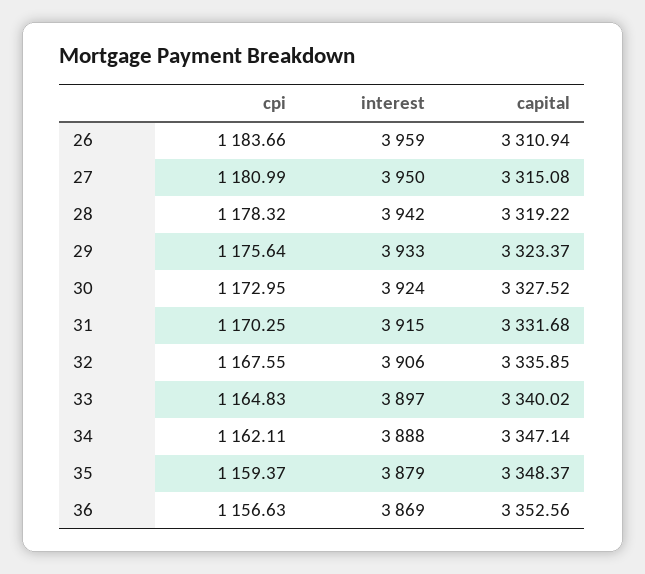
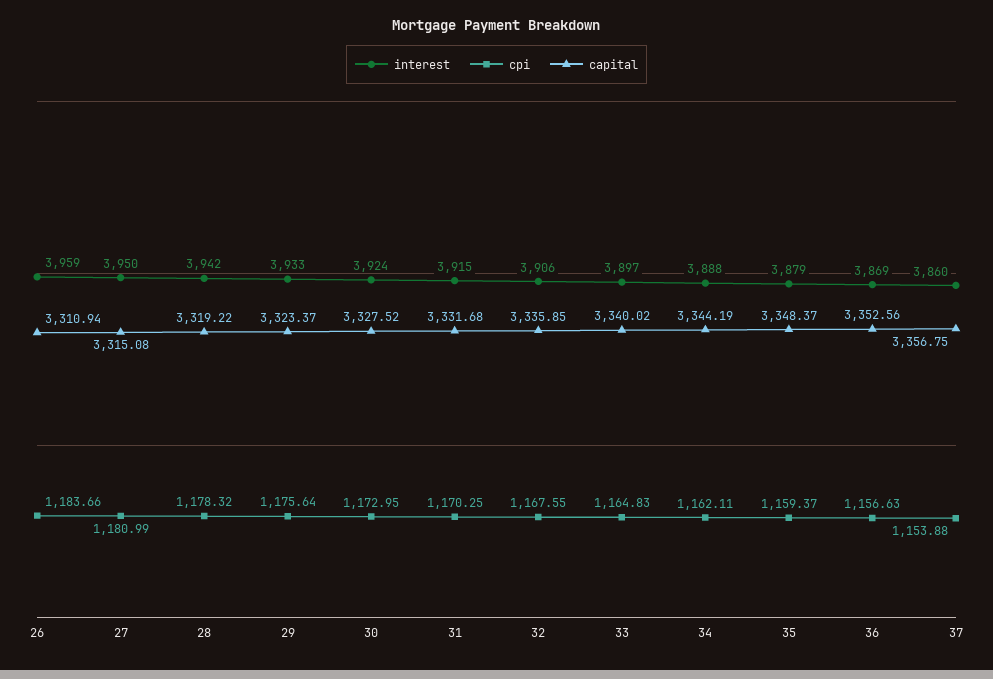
capital, 34: 3347.14 -> 3344.19
interest, 37: none -> 3860
cpi, 37: none -> 1153.88
capital, 37: none -> 3356.75

